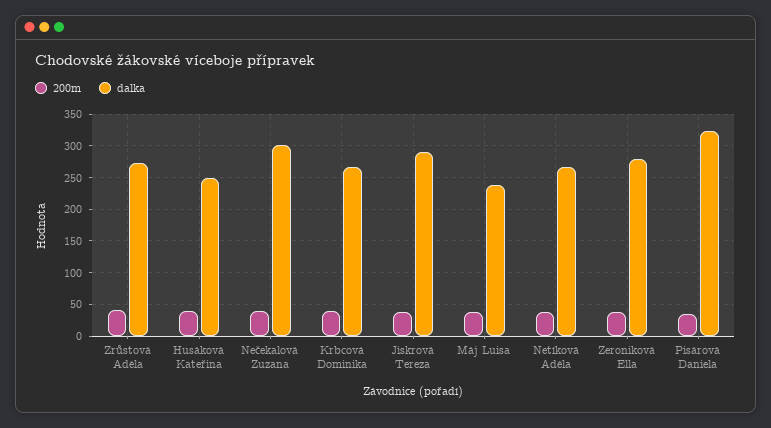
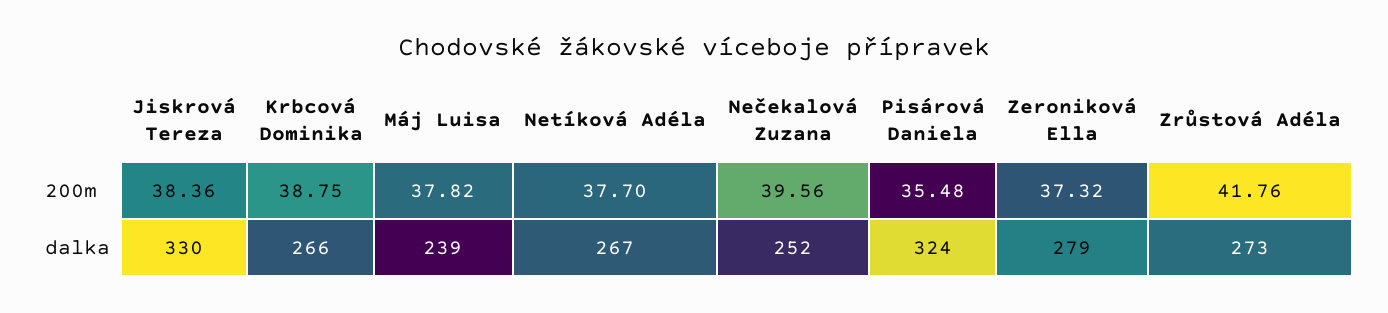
200m, Husáková Kateřina: 40 -> none
dalka, Husáková Kateřina: 250 -> none
dalka, Nečekalová Zuzana: 300 -> 252
dalka, Jiskrová Tereza: 290 -> 330

